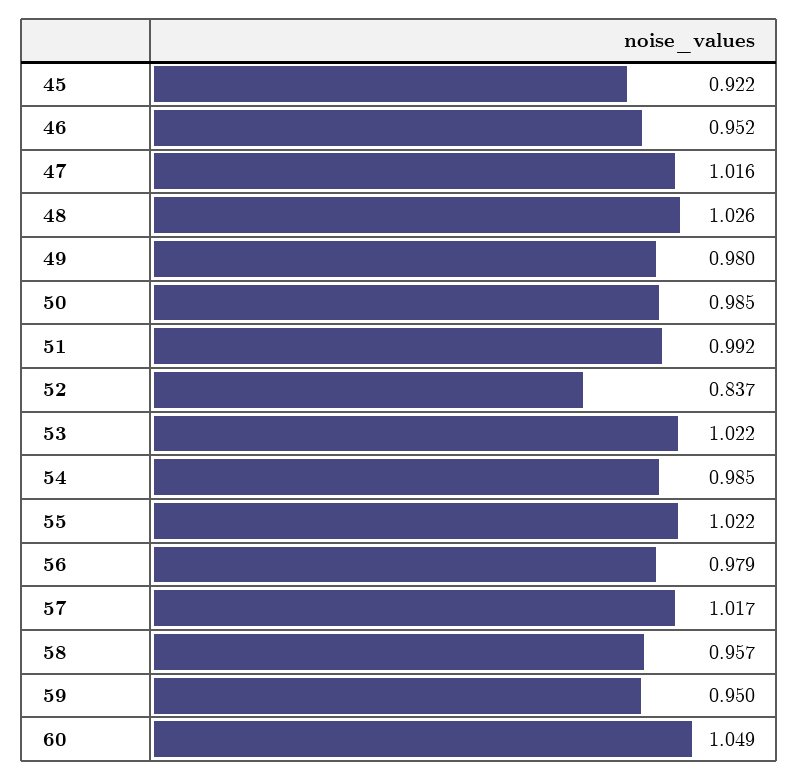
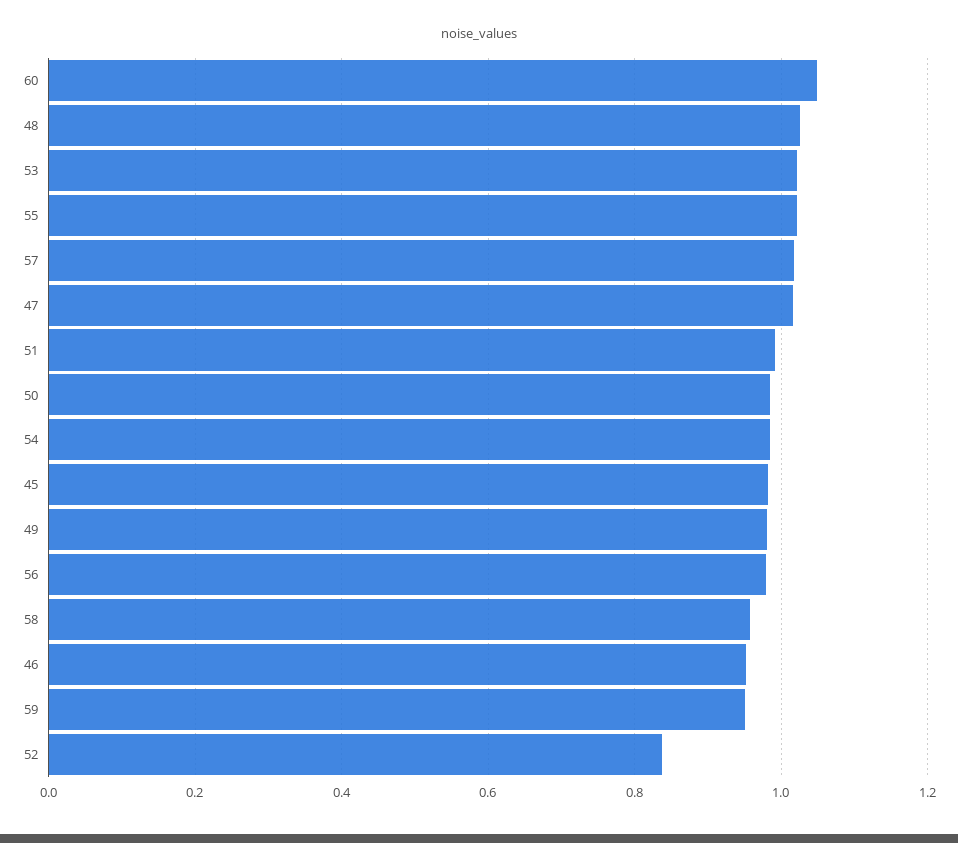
45: 0.922 -> 0.98

